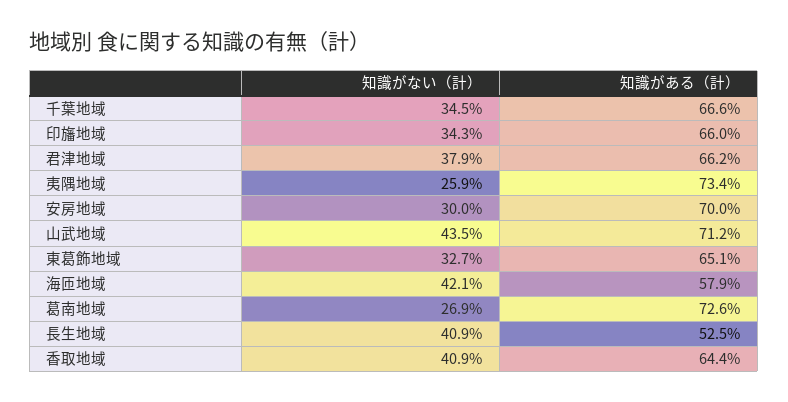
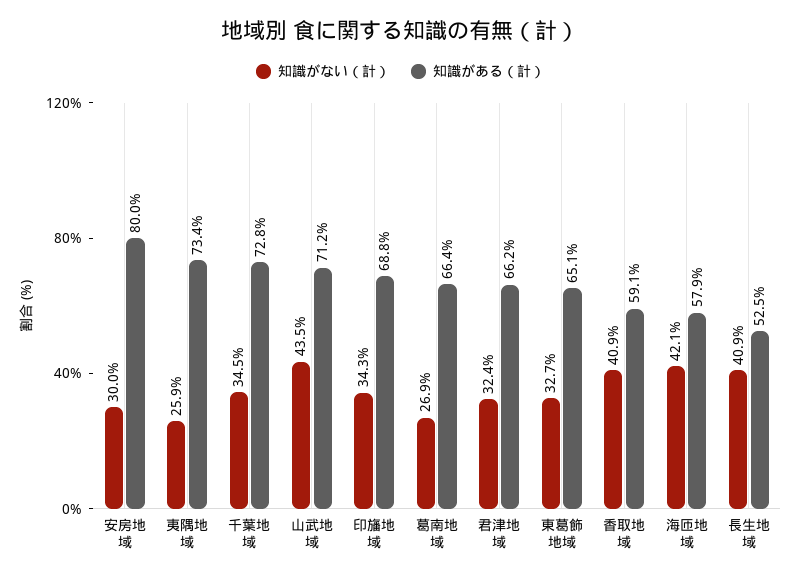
知識がある（計）, 千葉地域: 66.6 -> 72.8
知識がある（計）, 印旛地域: 66 -> 68.8
知識がない（計）, 君津地域: 37.9 -> 32.4
知識がある（計）, 安房地域: 70 -> 80
知識がある（計）, 葛南地域: 72.6 -> 66.4
知識がある（計）, 香取地域: 64.4 -> 59.1

